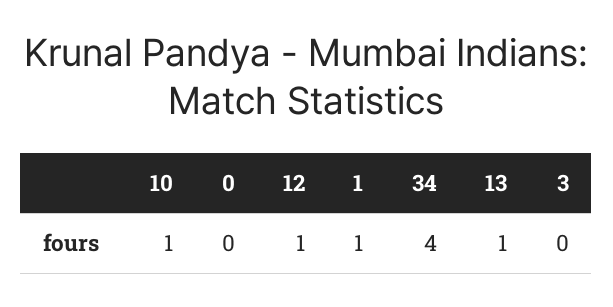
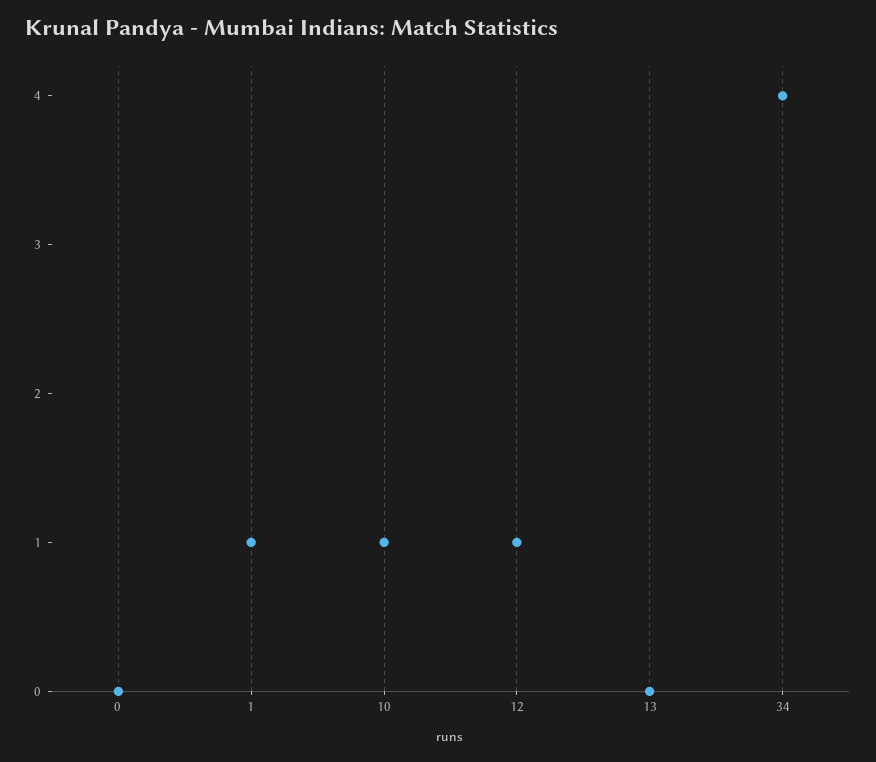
13: 1 -> 0
3: 0 -> none

